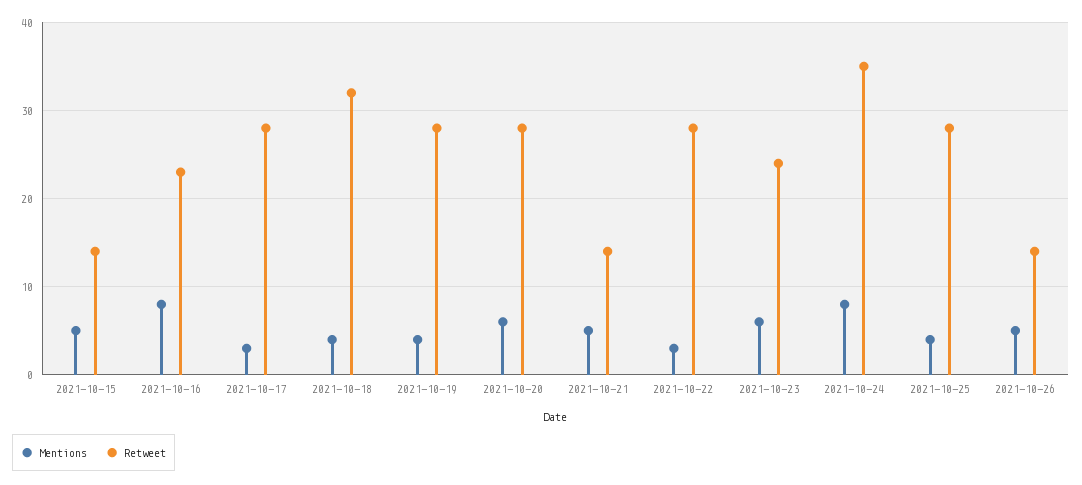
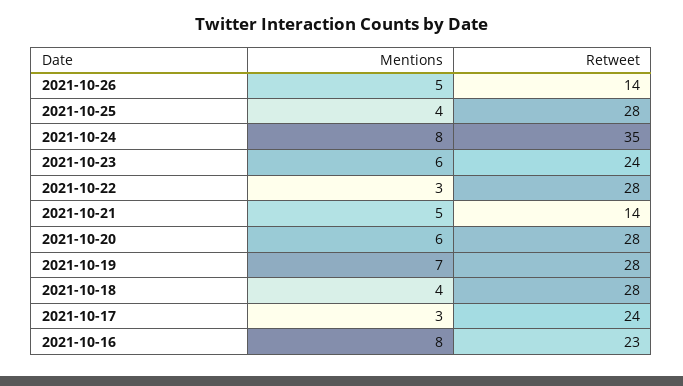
Mentions, 2021-10-15: 5 -> none
Retweet, 2021-10-15: 14 -> none
Retweet, 2021-10-17: 28 -> 24
Retweet, 2021-10-18: 32 -> 28
Mentions, 2021-10-19: 4 -> 7

